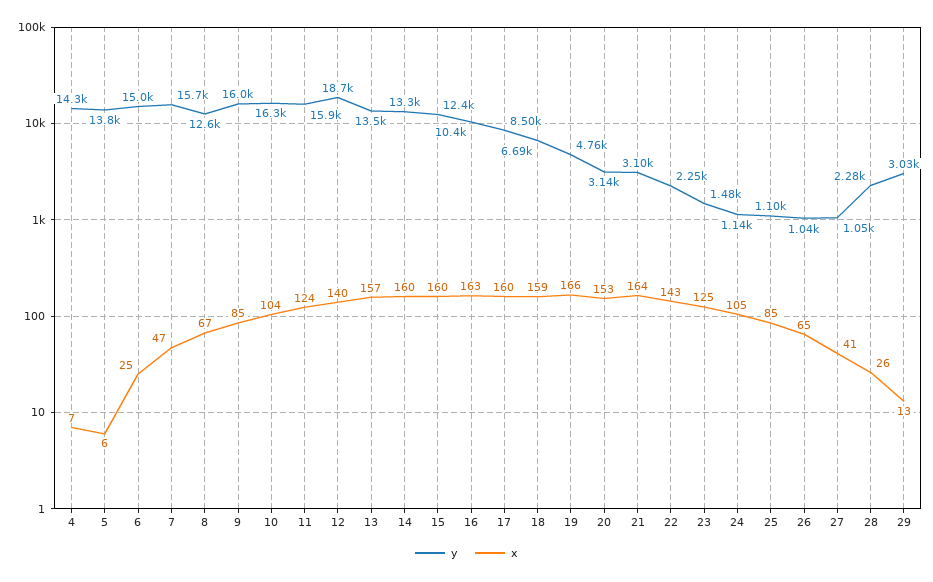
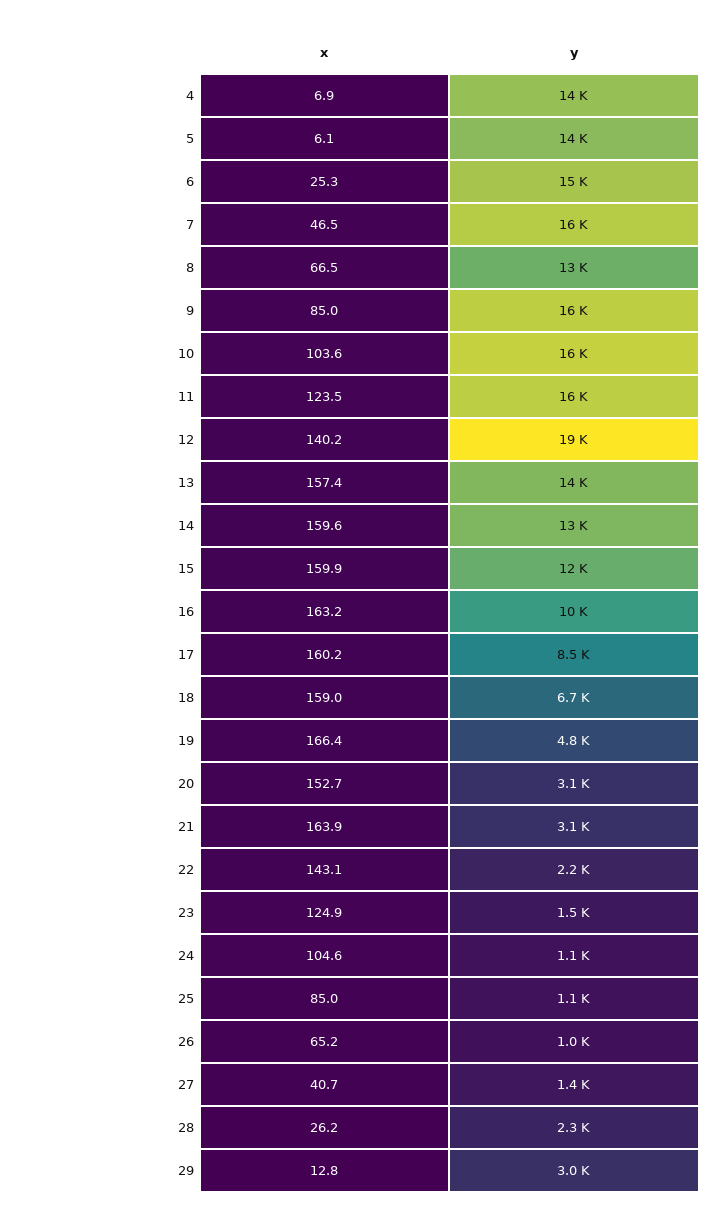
y, 27: 1050 -> 1400

